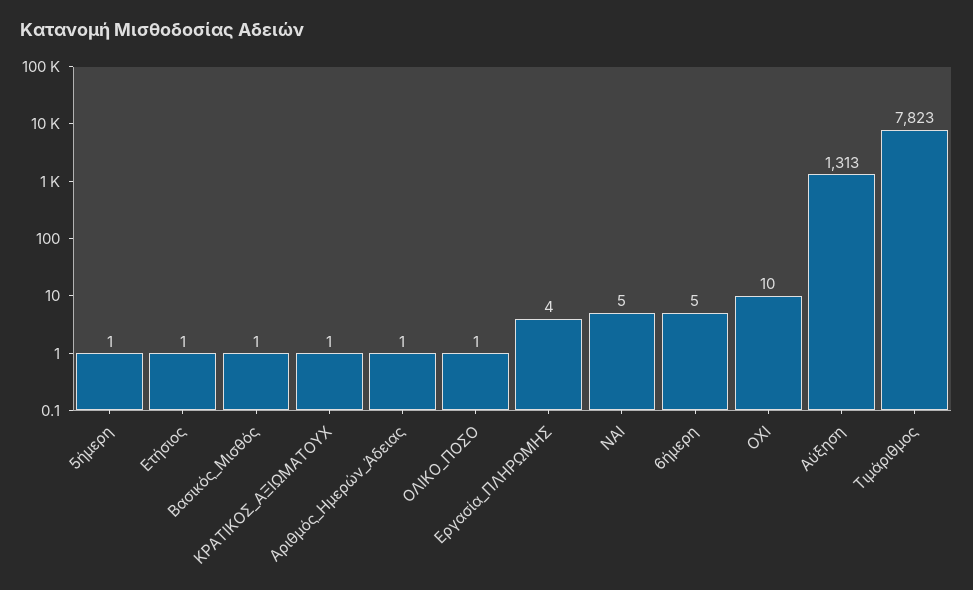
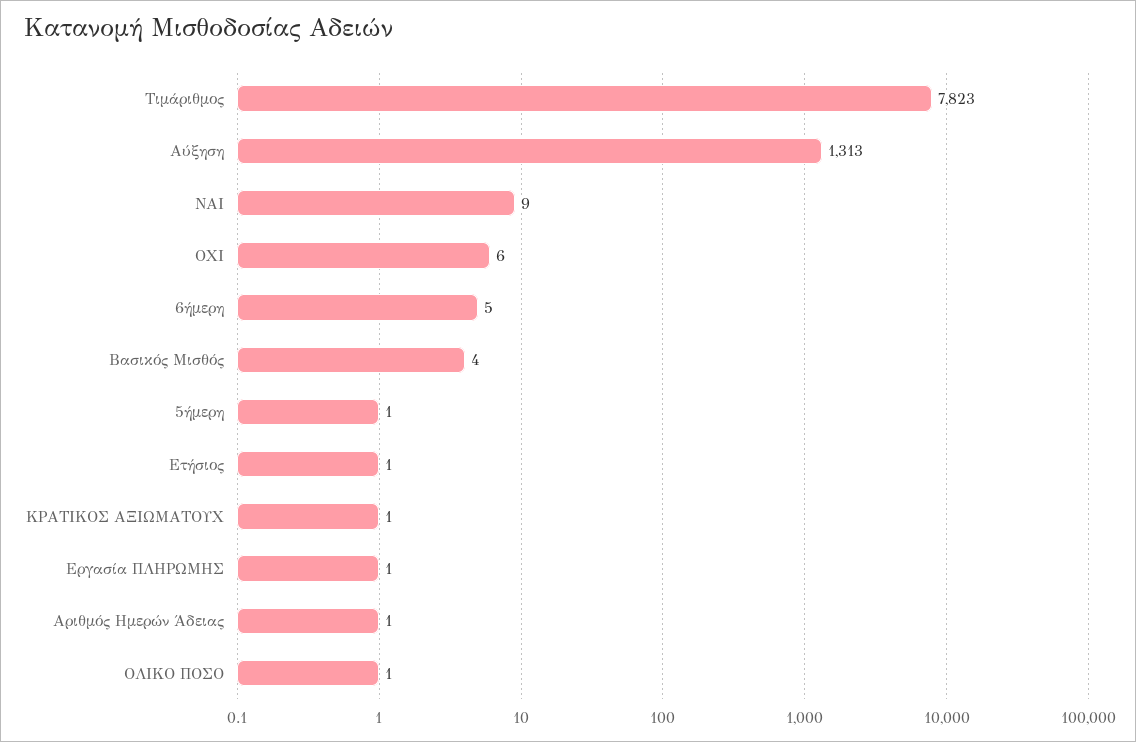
Βασικός_Μισθός: 1 -> 4
Εργασία_ΠΛΗΡΩΜΗΣ: 4 -> 1
ΝΑΙ: 5 -> 9
OXI: 10 -> 6

